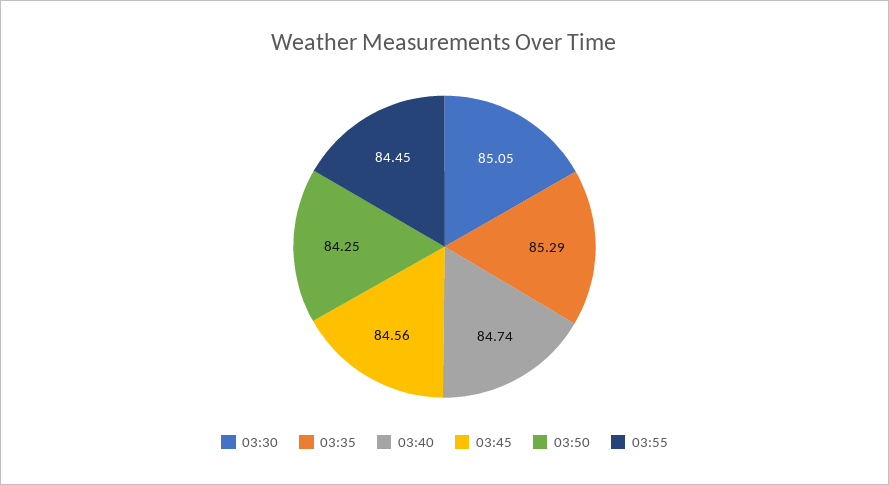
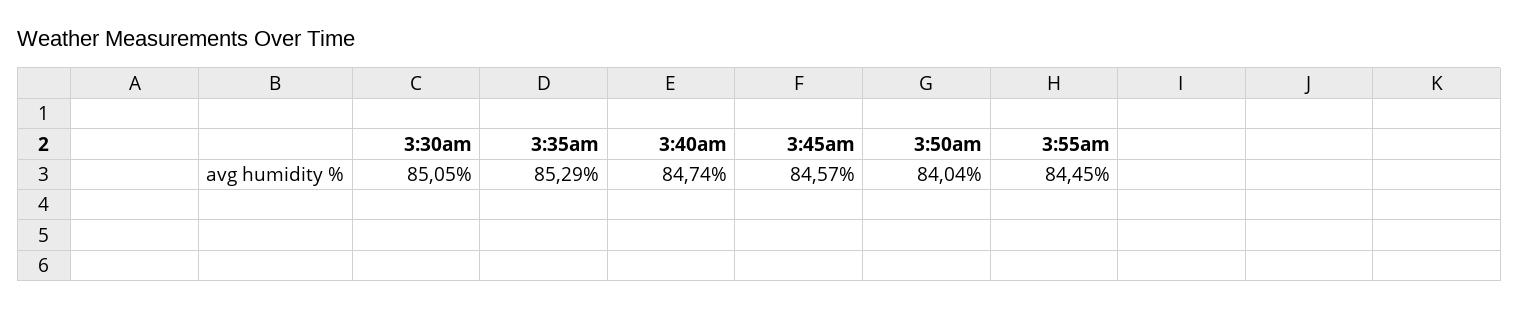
03:45: 84.56 -> 84.57
03:50: 84.25 -> 84.04

